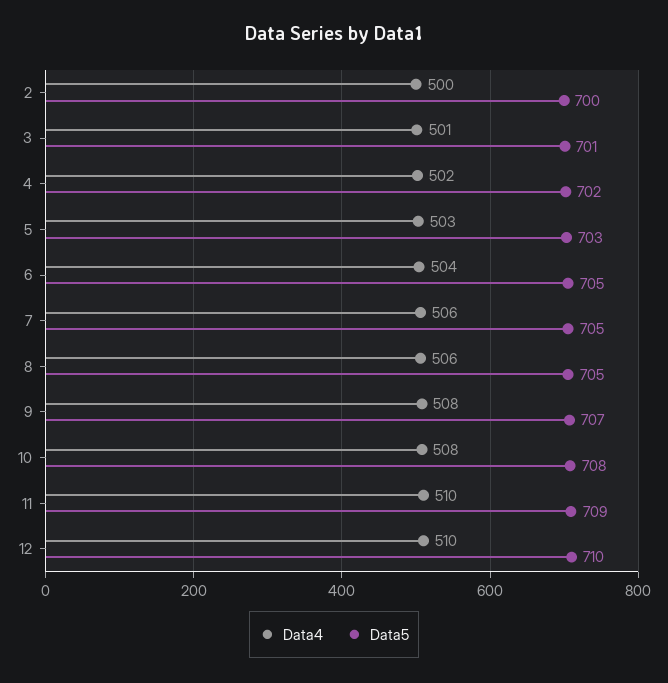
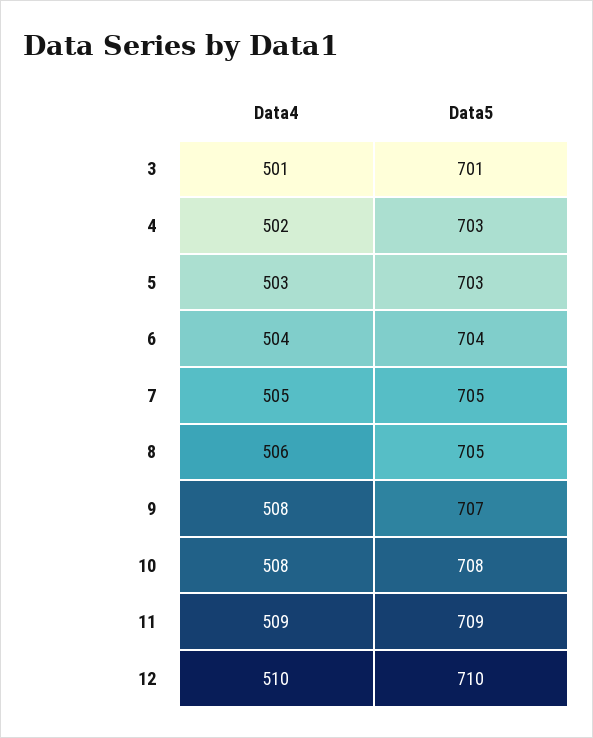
Data4, 2: 500 -> none
Data5, 2: 700 -> none
Data5, 4: 702 -> 703
Data5, 6: 705 -> 704
Data4, 7: 506 -> 505
Data4, 11: 510 -> 509

